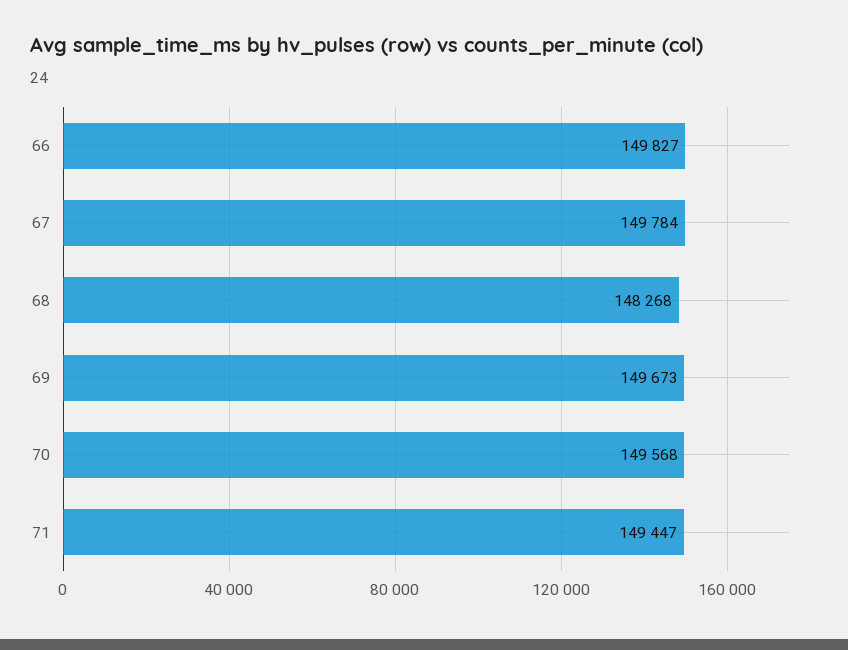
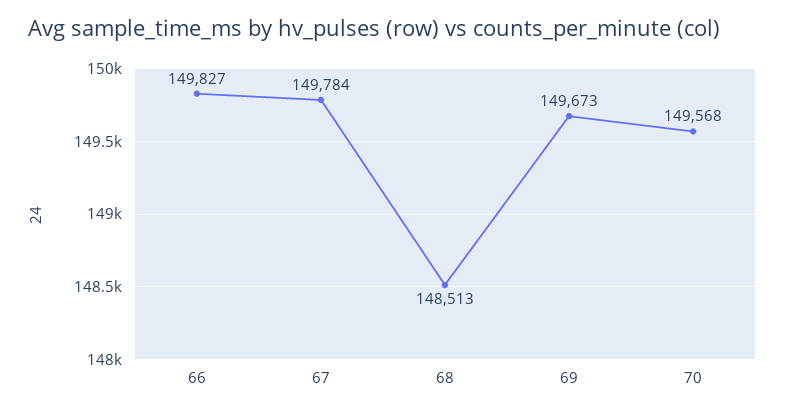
68: 148268 -> 148513
71: 149447 -> none

